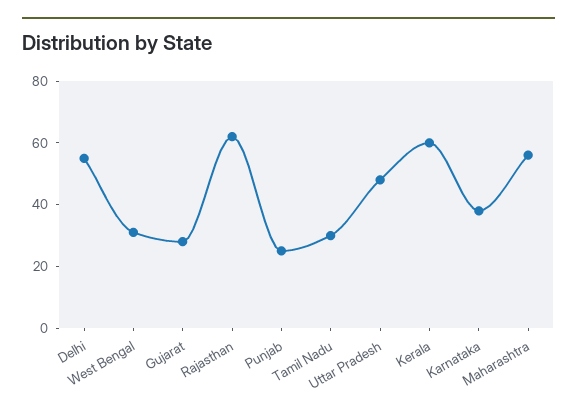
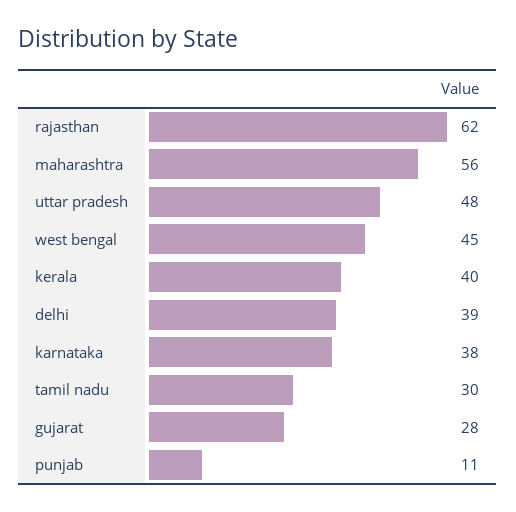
Delhi: 55 -> 39
West Bengal: 30 -> 45
Punjab: 25 -> 11
Kerala: 60 -> 40

